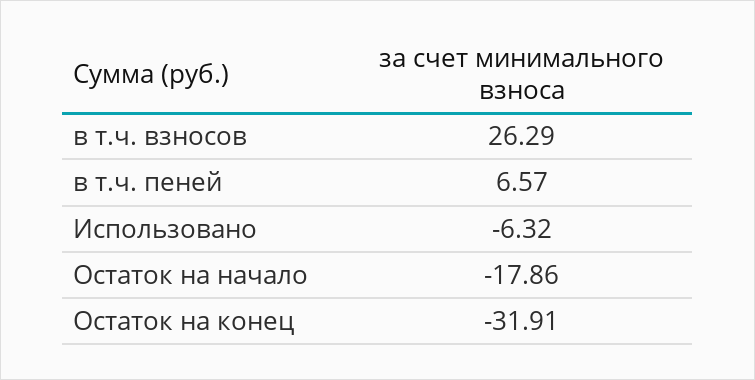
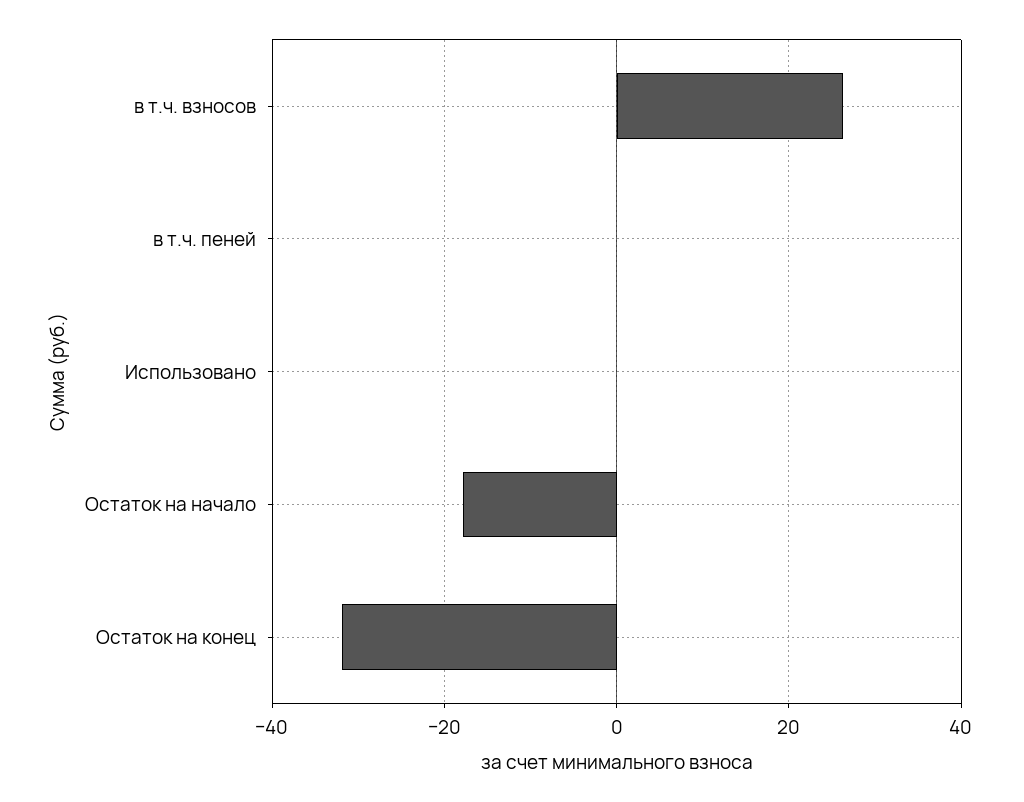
в т.ч. пеней: 6.57 -> 0
Использовано: -6.32 -> 0

